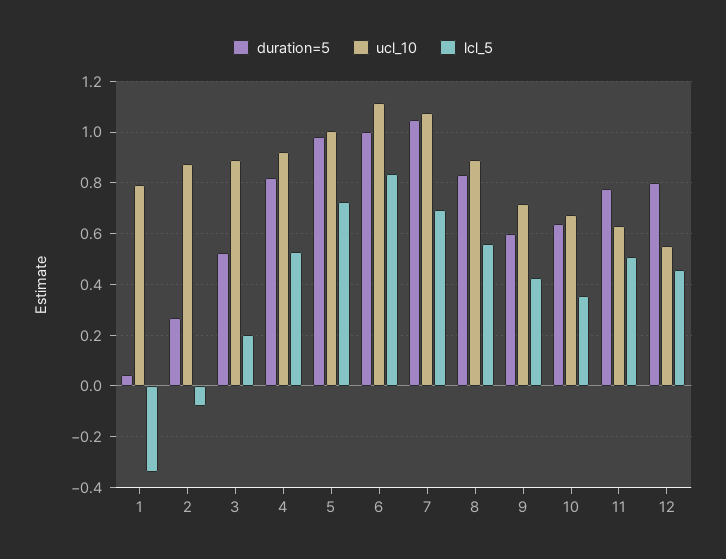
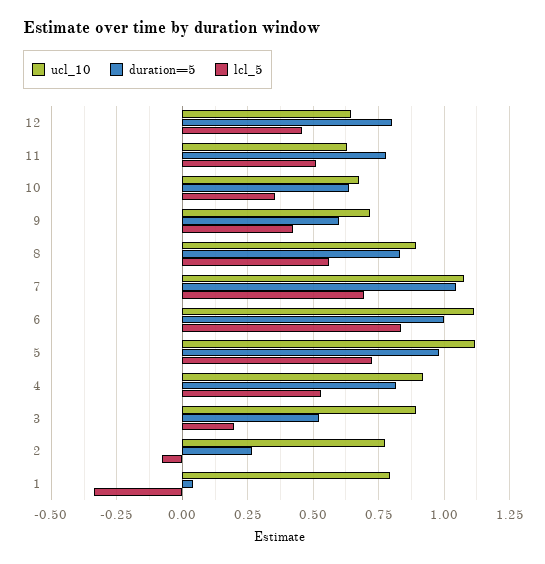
ucl_10, 2: 0.875 -> 0.775
ucl_10, 5: 1 -> 1.125
ucl_10, 12: 0.55 -> 0.65

